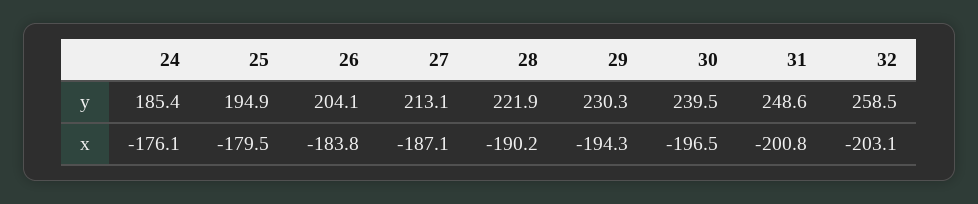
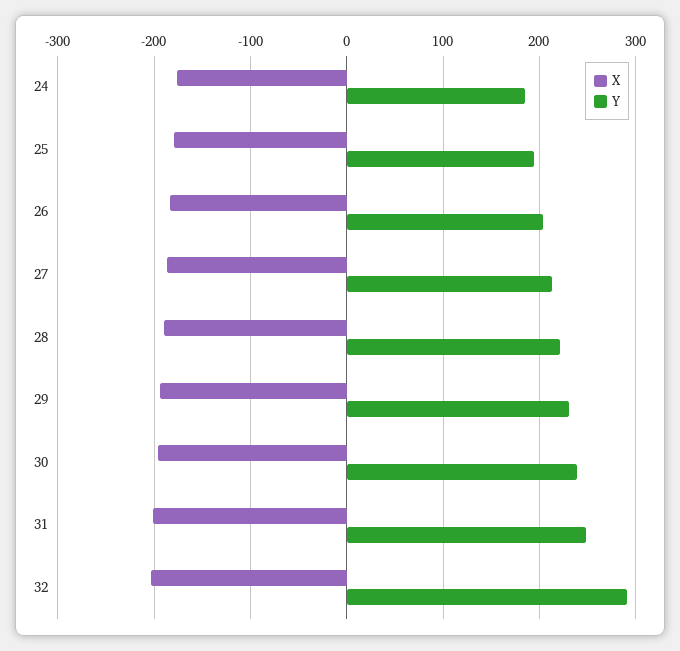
y, 32: 258.5 -> 290

